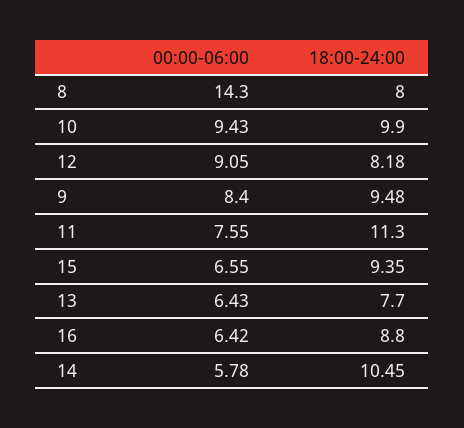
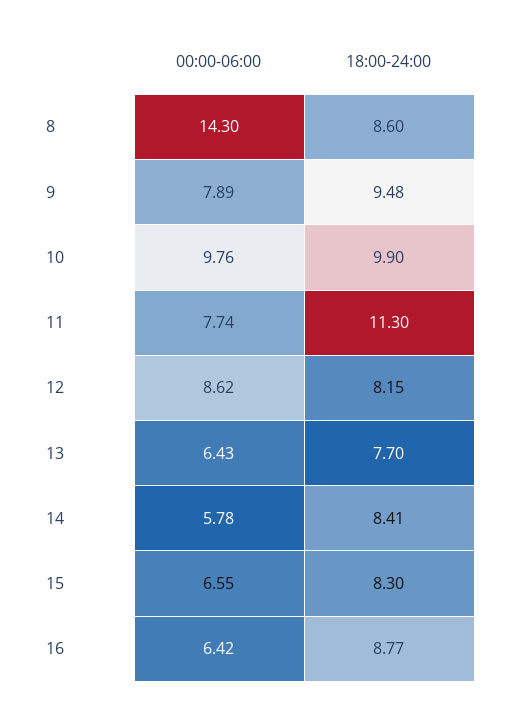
18:00-24:00, 8: 8 -> 8.6
00:00-06:00, 10: 9.43 -> 9.76
00:00-06:00, 12: 9.05 -> 8.62
18:00-24:00, 12: 8.18 -> 8.15
00:00-06:00, 9: 8.4 -> 7.89
00:00-06:00, 11: 7.55 -> 7.74
18:00-24:00, 15: 9.35 -> 8.3
18:00-24:00, 16: 8.8 -> 8.77
18:00-24:00, 14: 10.45 -> 8.41

